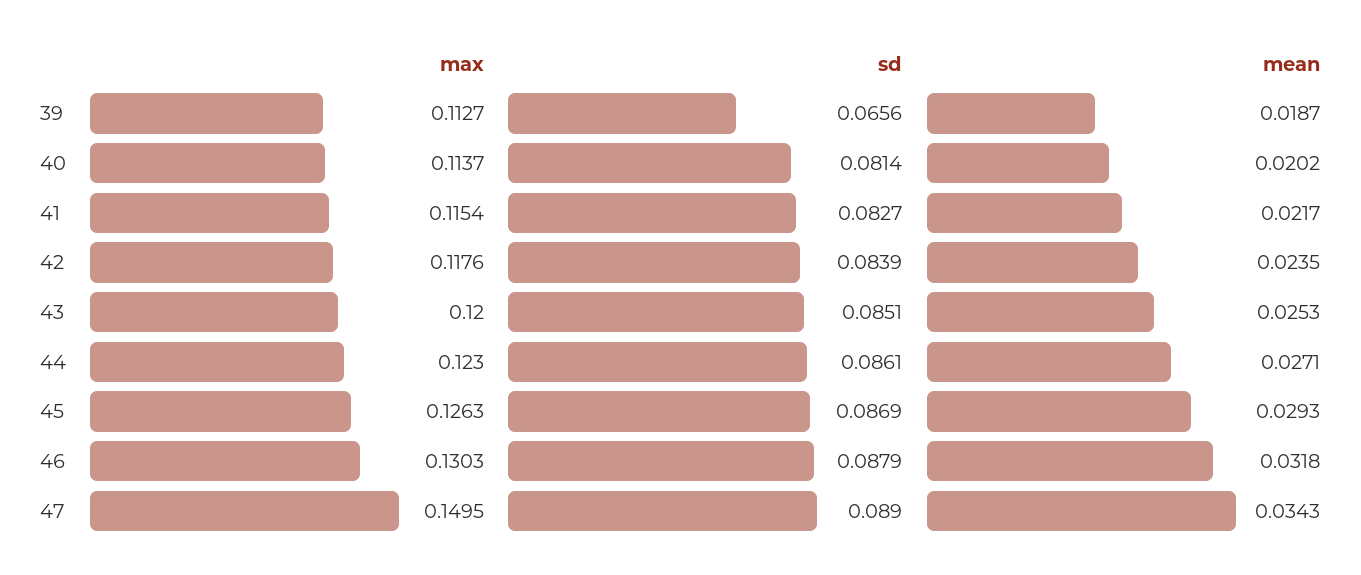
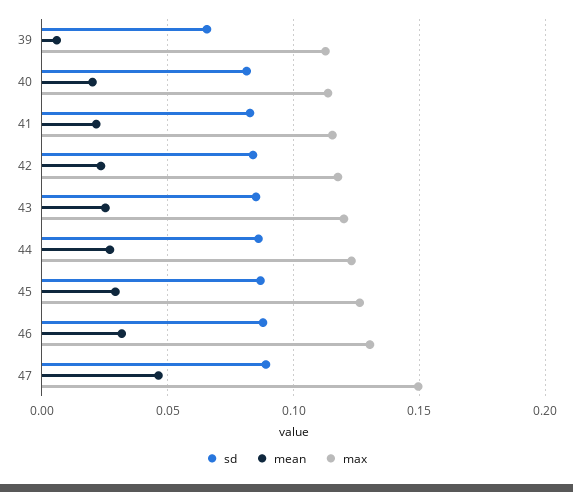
mean, 39: 0.0187 -> 0.005
mean, 47: 0.0343 -> 0.045

